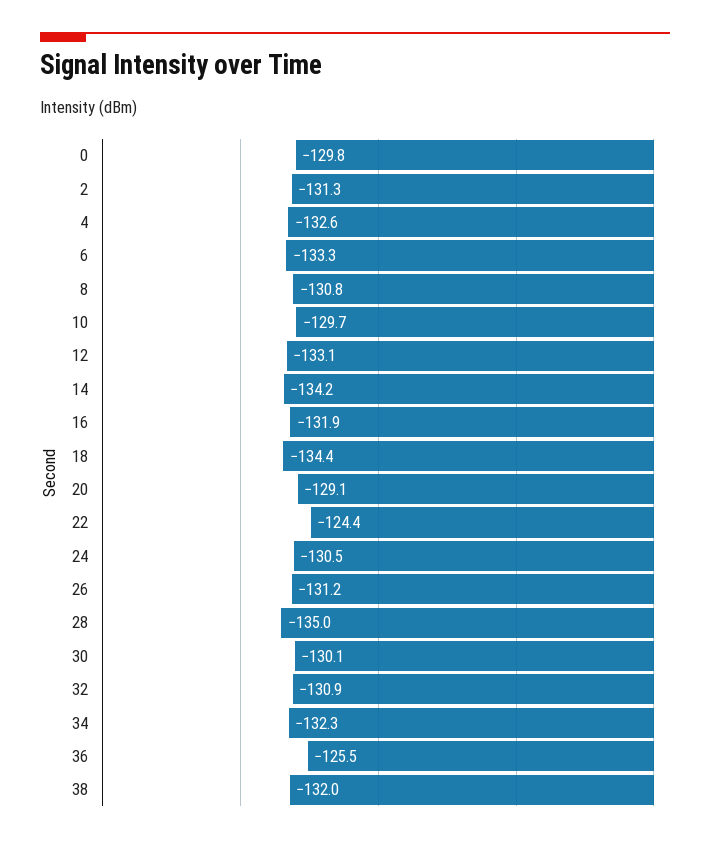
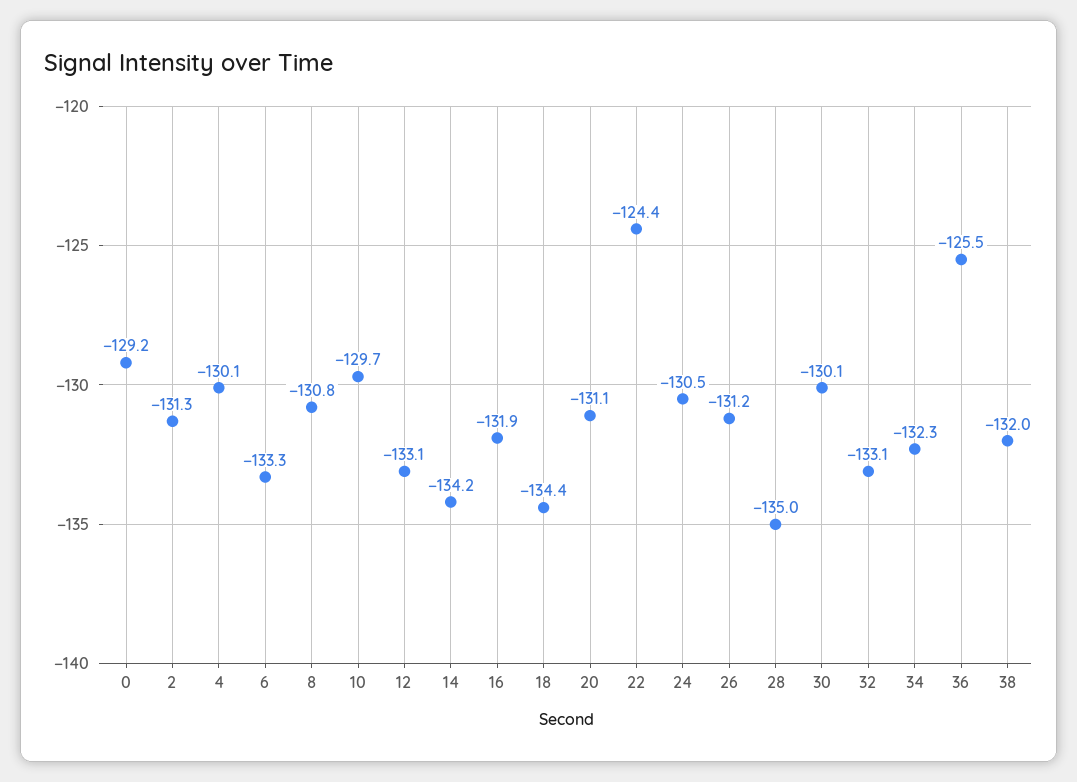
0: -129.8 -> -129.2
4: -132.6 -> -130.1
20: -129.1 -> -131.1
32: -130.9 -> -133.1

